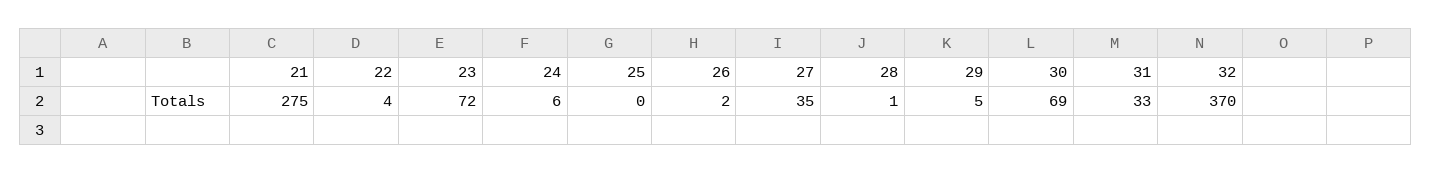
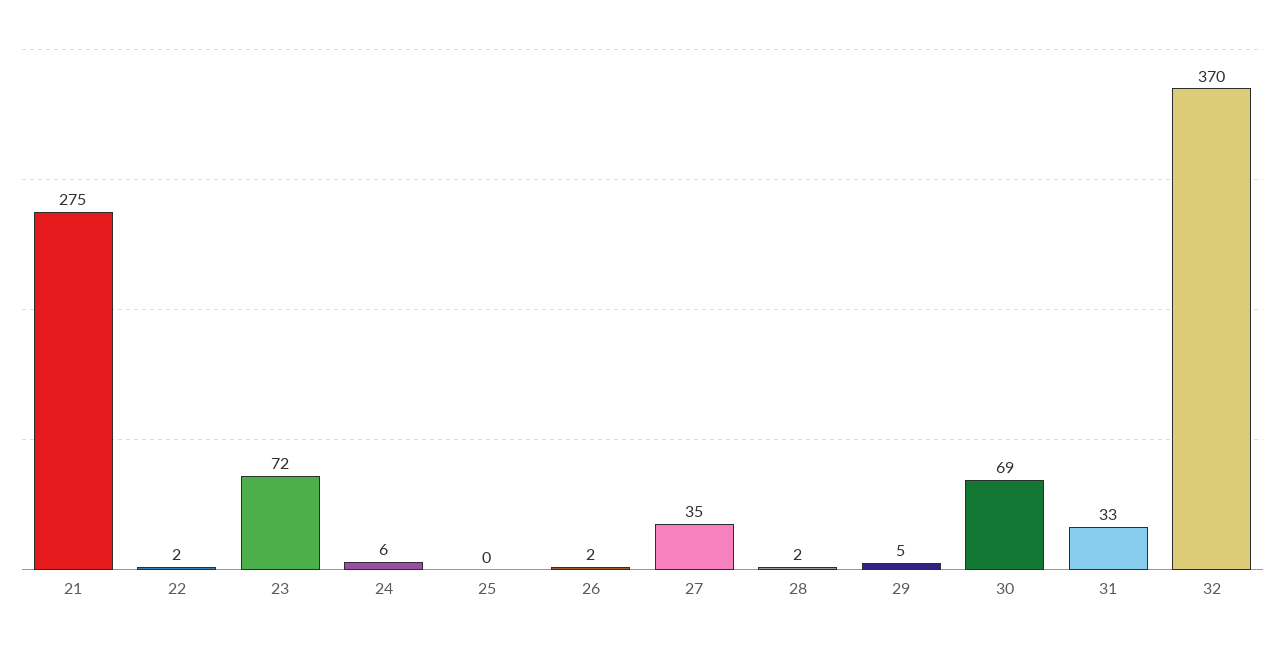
22: 4 -> 2
28: 1 -> 2

